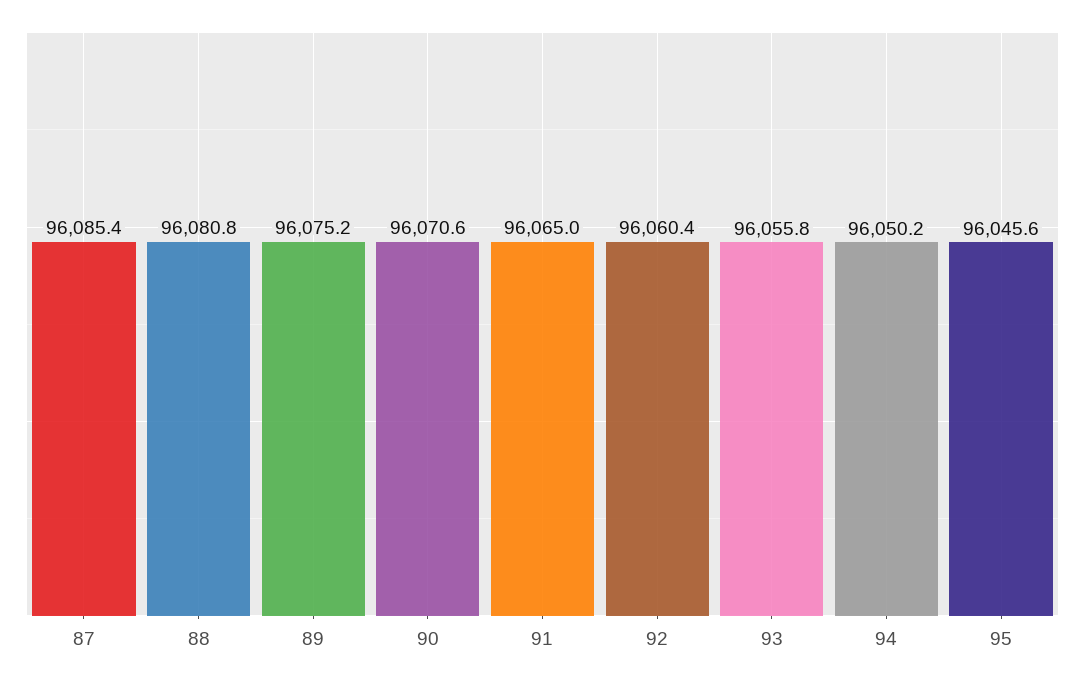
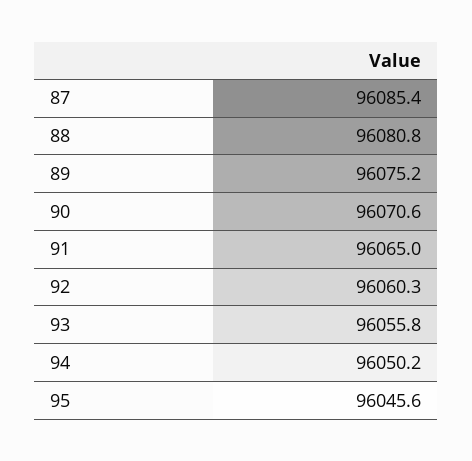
92: 96060.4 -> 96060.3

